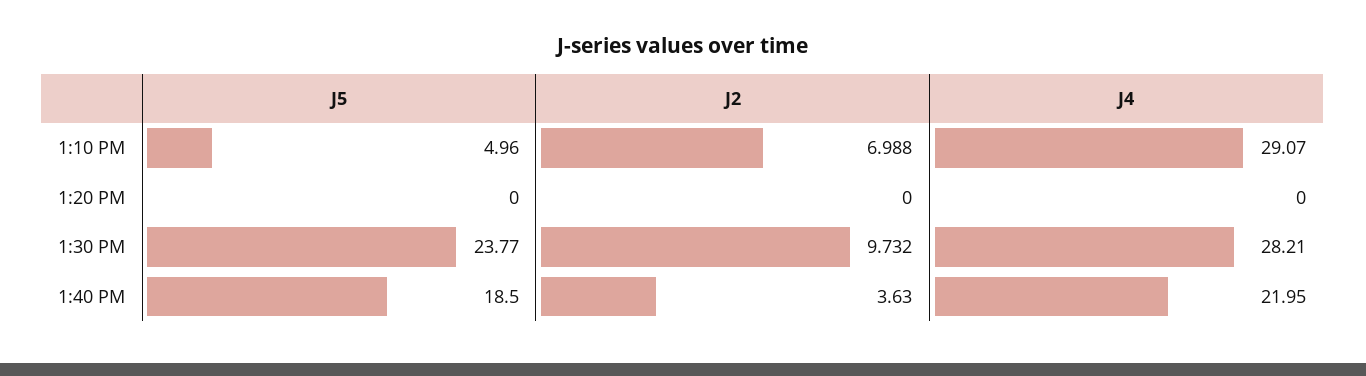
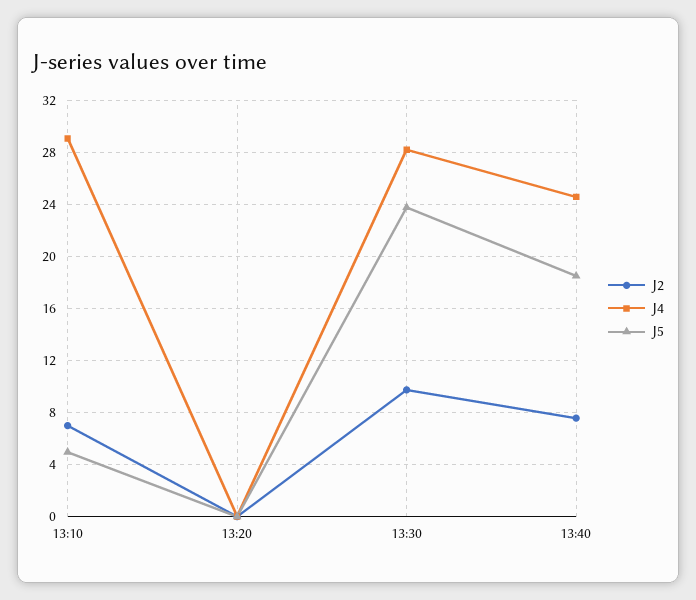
J2, 1:40 PM: 3.63 -> 7.5
J4, 1:40 PM: 21.95 -> 24.5

